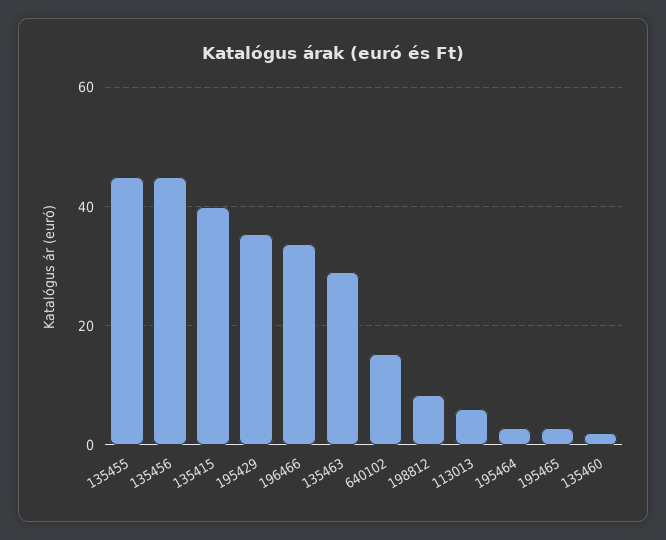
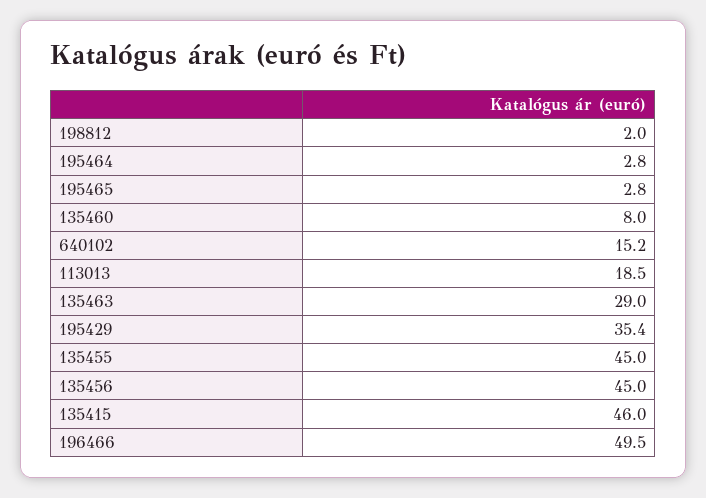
135415: 40 -> 46
196466: 34 -> 49.5
198812: 8 -> 2
113013: 6 -> 18.5
135460: 2 -> 8

